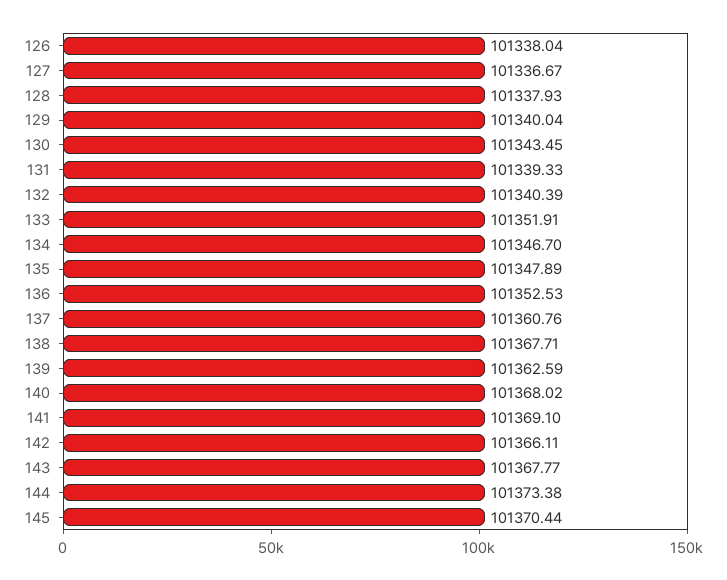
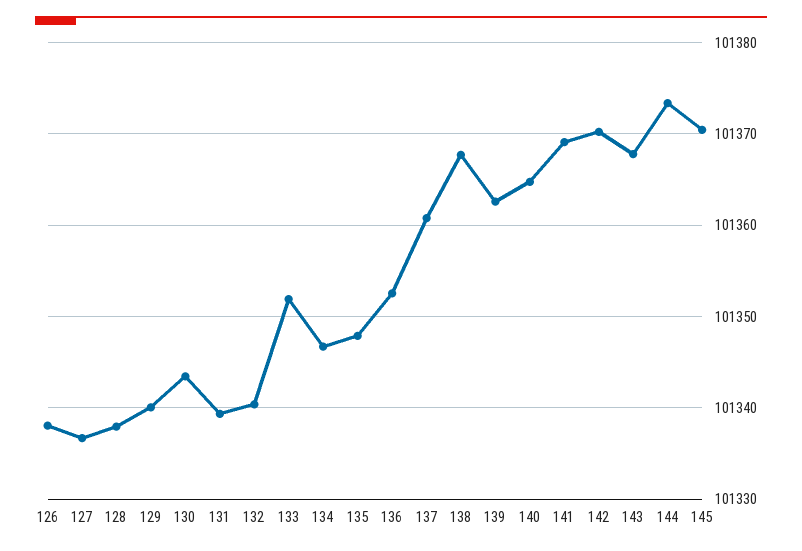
140: 101368.02 -> 101365
142: 101366.11 -> 101370

